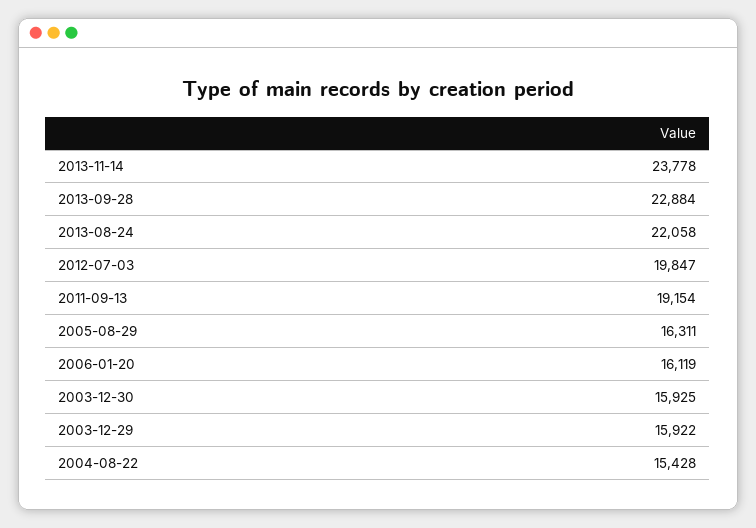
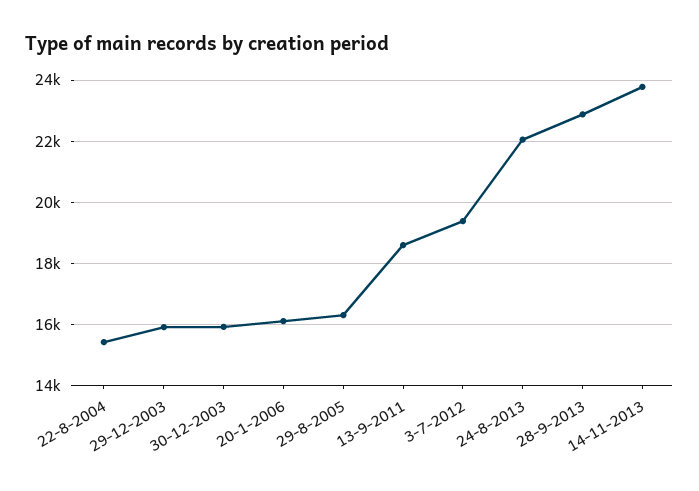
2012-07-03: 19847 -> 19400
2011-09-13: 19154 -> 18600

